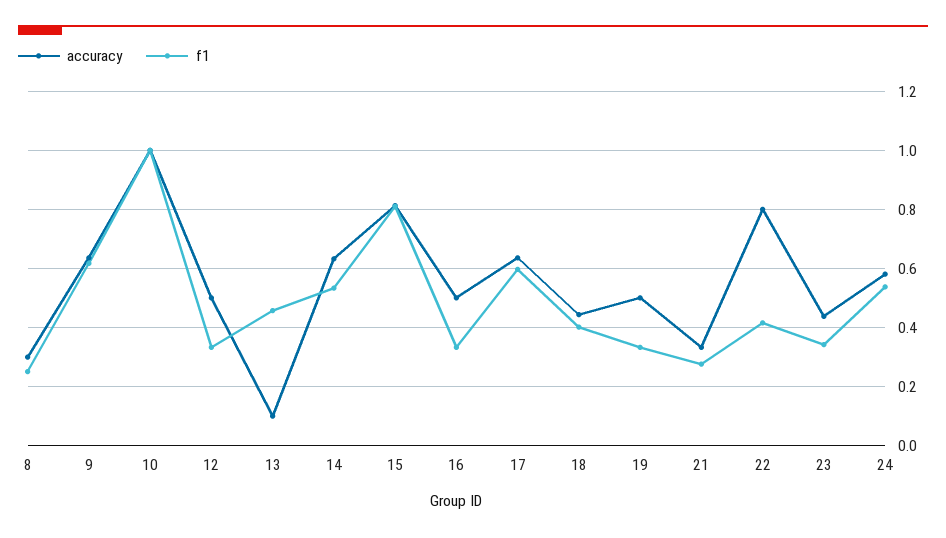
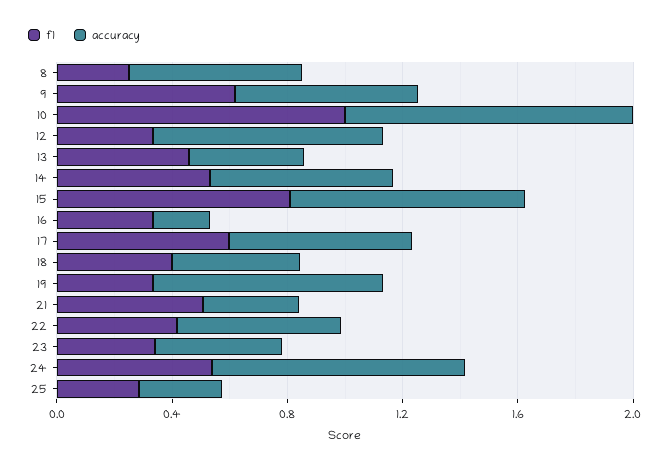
accuracy, 8: 0.3 -> 0.6
accuracy, 12: 0.5 -> 0.8
accuracy, 13: 0.1 -> 0.4
accuracy, 16: 0.5 -> 0.2
accuracy, 19: 0.5 -> 0.8
f1, 21: 0.275 -> 0.5
accuracy, 22: 0.8 -> 0.6
accuracy, 24: 0.575 -> 0.9
f1, 25: none -> 0.3
accuracy, 25: none -> 0.3

